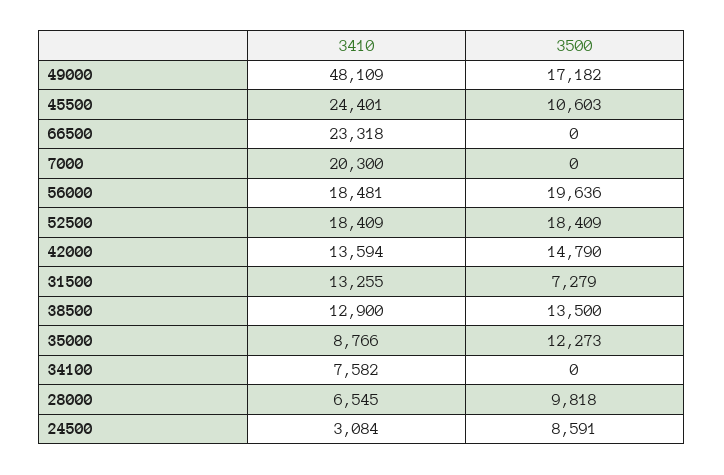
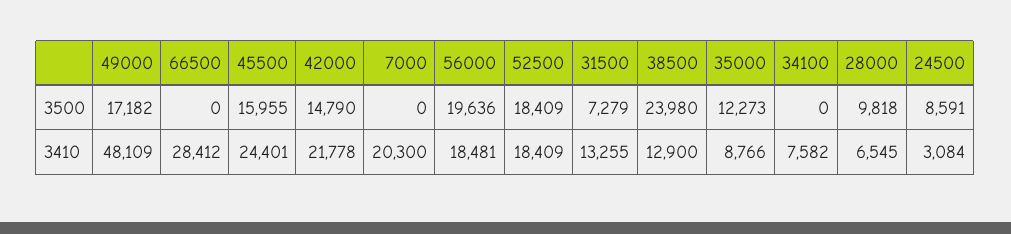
3500, 45500: 10603 -> 15955
3410, 66500: 23318 -> 28412
3410, 42000: 13594 -> 21778
3500, 38500: 13500 -> 23980

